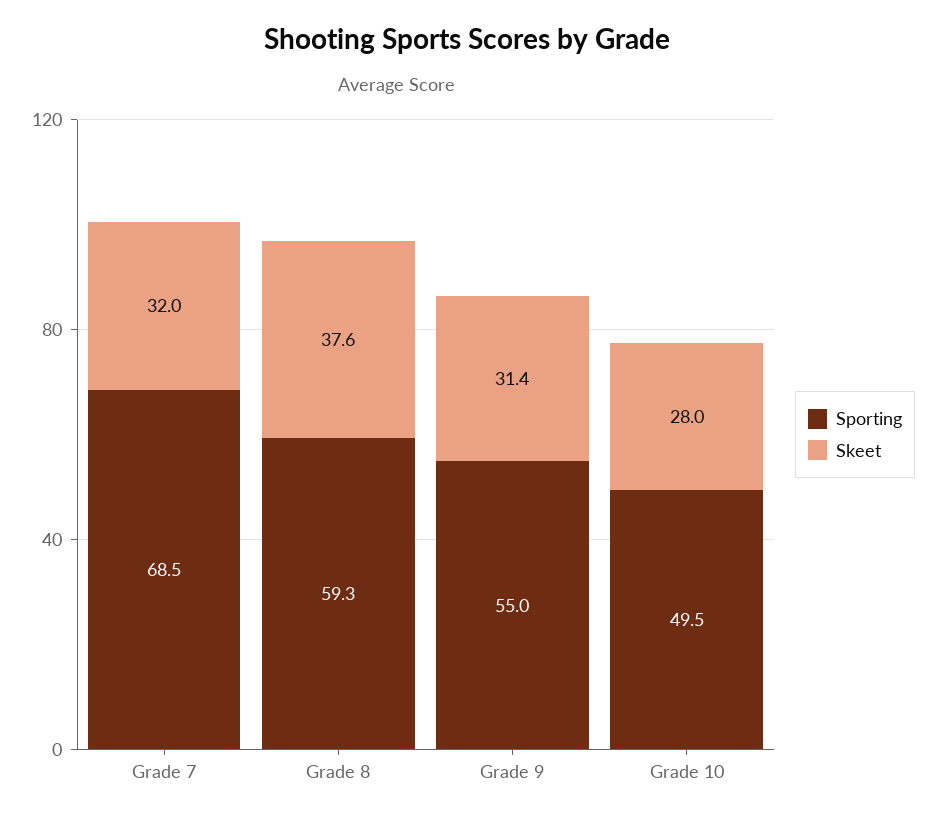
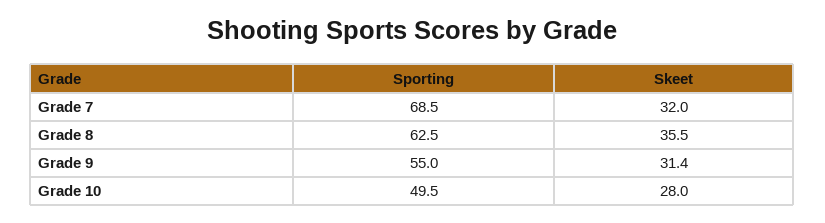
Sporting, Grade 8: 59.3 -> 62.5
Skeet, Grade 8: 37.6 -> 35.5

